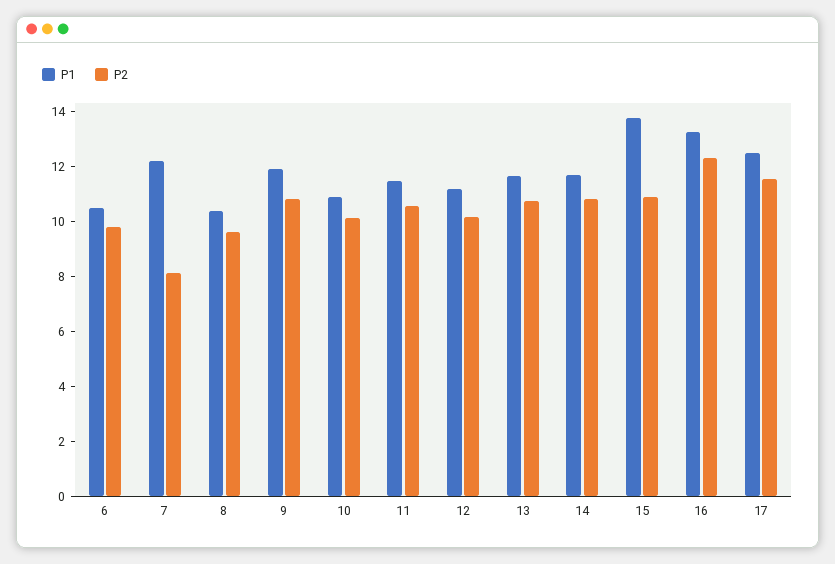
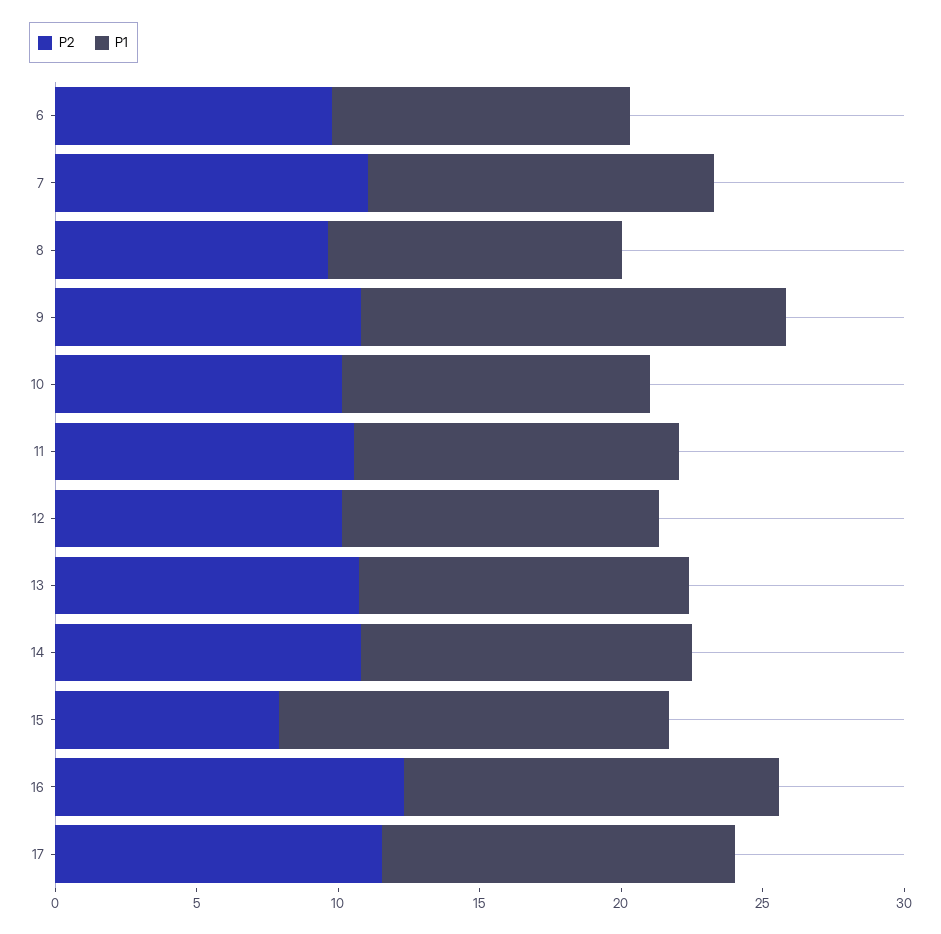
P2, 7: 8 -> 11
P1, 9: 12 -> 15
P2, 15: 11 -> 8

